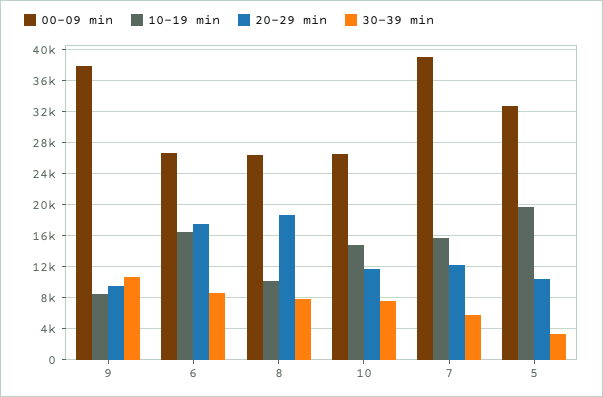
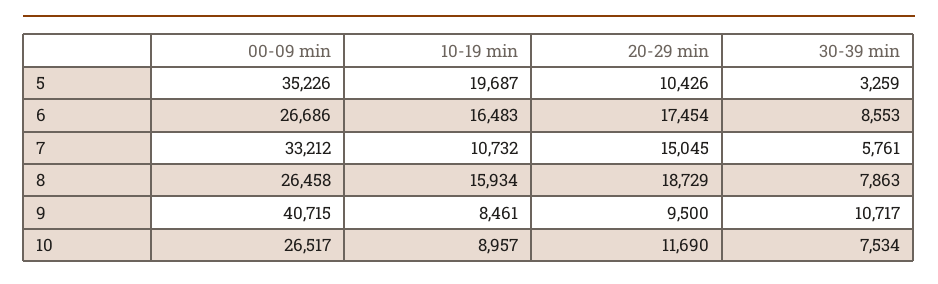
00-09 min, 9: 38000 -> 40715
10-19 min, 8: 10000 -> 15934
10-19 min, 10: 15000 -> 8957
00-09 min, 7: 39000 -> 33212
10-19 min, 7: 16000 -> 10732
20-29 min, 7: 12000 -> 15045
00-09 min, 5: 33000 -> 35226

